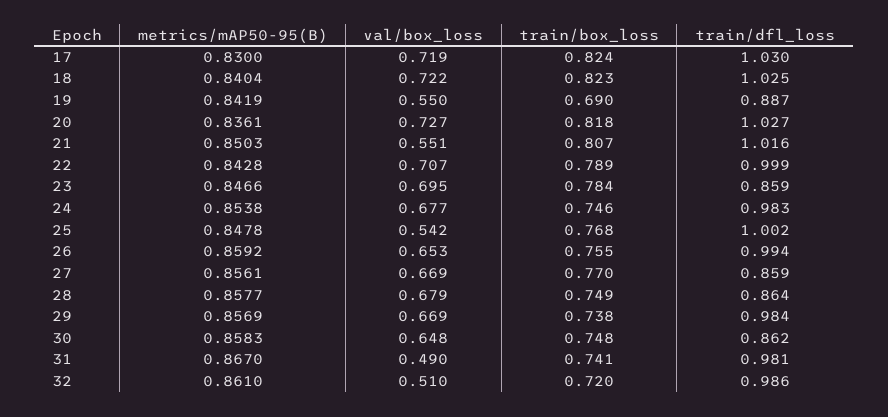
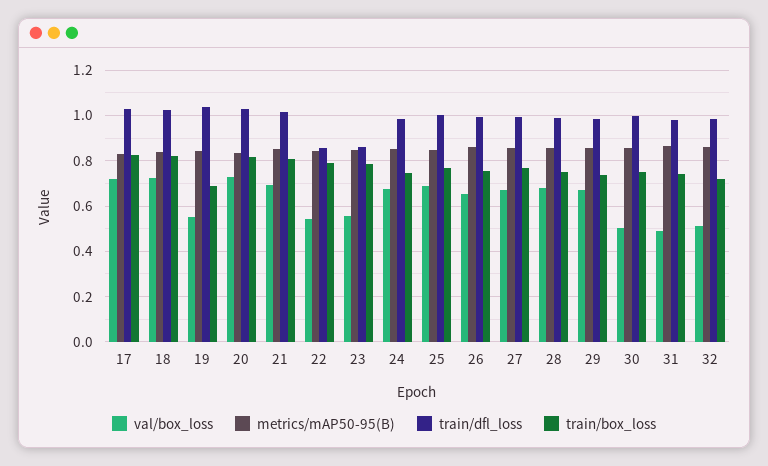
train/dfl_loss, 19: 0.887 -> 1.05
val/box_loss, 21: 0.551 -> 0.7
val/box_loss, 22: 0.707 -> 0.55
train/dfl_loss, 22: 0.999 -> 0.85
val/box_loss, 23: 0.695 -> 0.55
val/box_loss, 25: 0.542 -> 0.7
train/dfl_loss, 27: 0.859 -> 1
train/dfl_loss, 28: 0.864 -> 1
val/box_loss, 30: 0.648 -> 0.5
train/dfl_loss, 30: 0.862 -> 1

